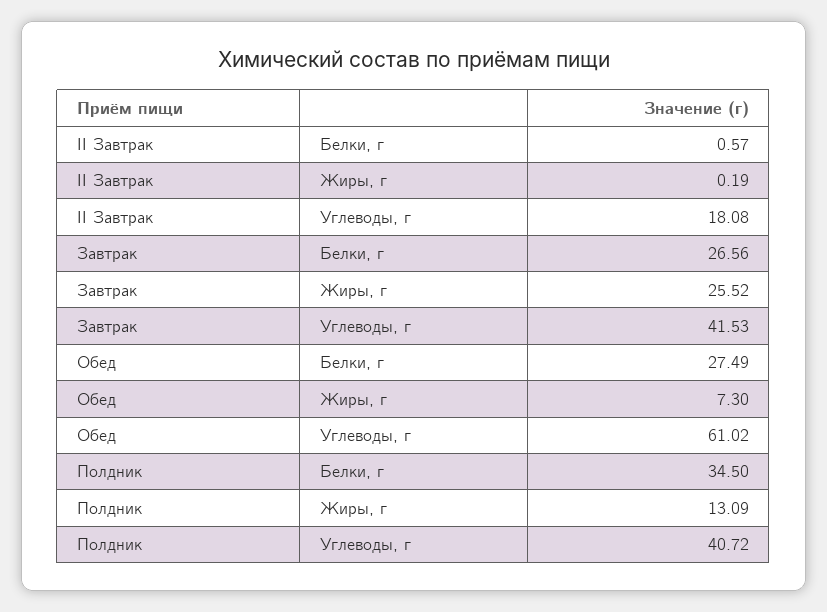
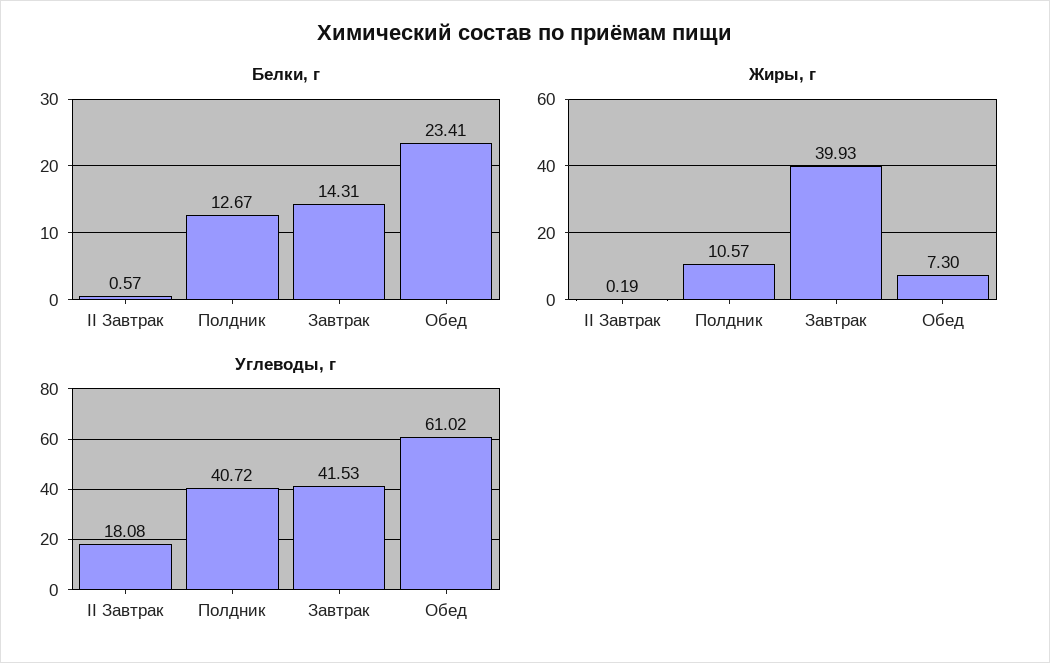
Белки, г, Завтрак: 26.56 -> 14.31
Жиры, г, Завтрак: 25.52 -> 39.93
Белки, г, Обед: 27.49 -> 23.41
Белки, г, Полдник: 34.5 -> 12.67
Жиры, г, Полдник: 13.09 -> 10.57

